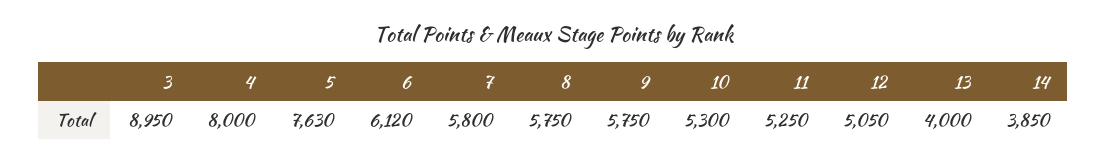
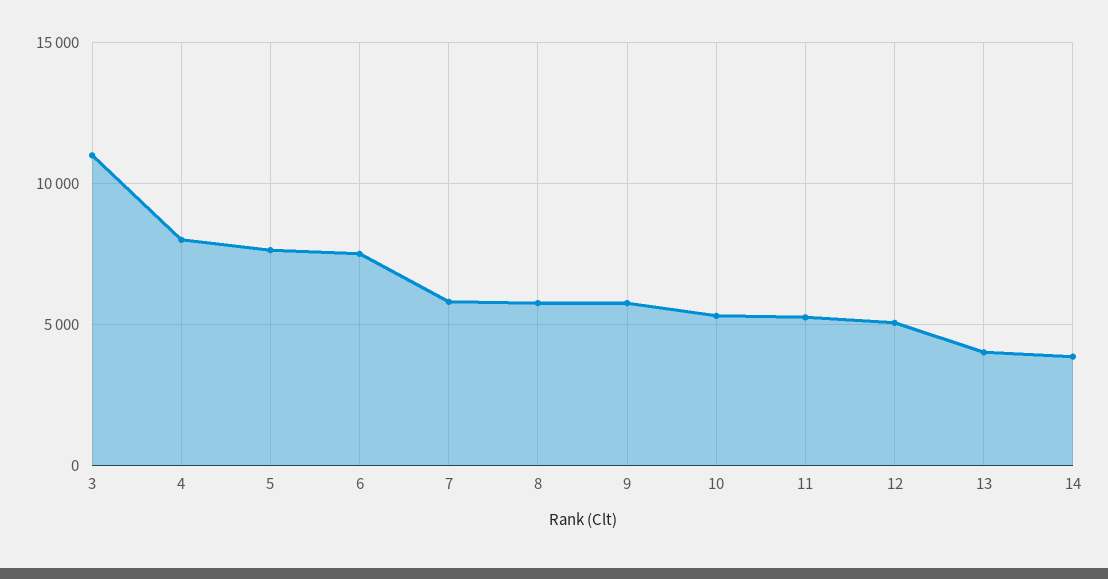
3: 8950 -> 11000
6: 6120 -> 7500

